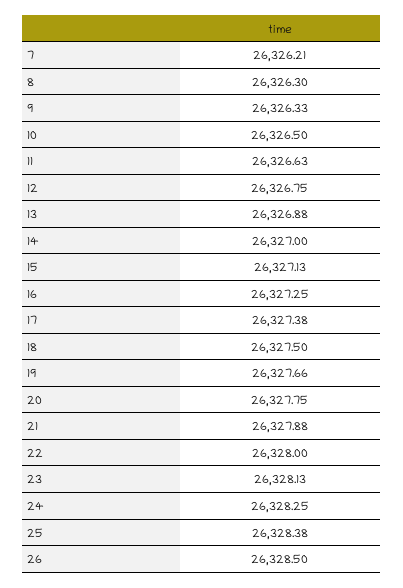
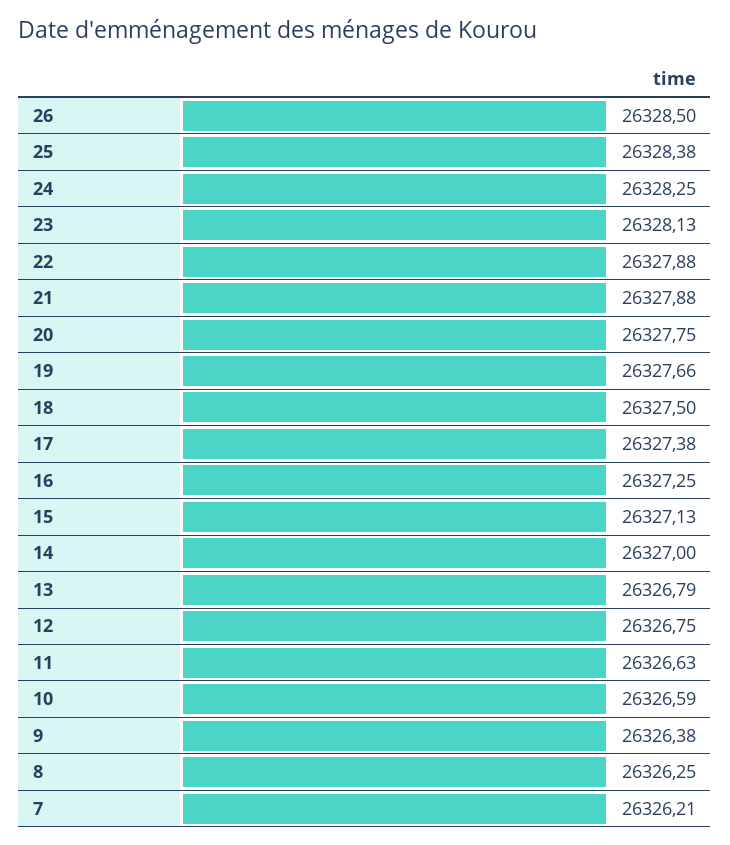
8: 26326.3 -> 26326.25
9: 26326.33 -> 26326.38
10: 26326.5 -> 26326.59
13: 26326.88 -> 26326.79
22: 26328 -> 26327.88

